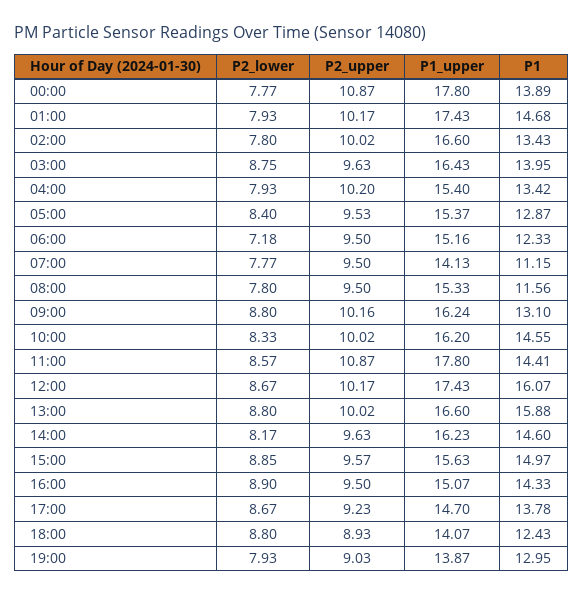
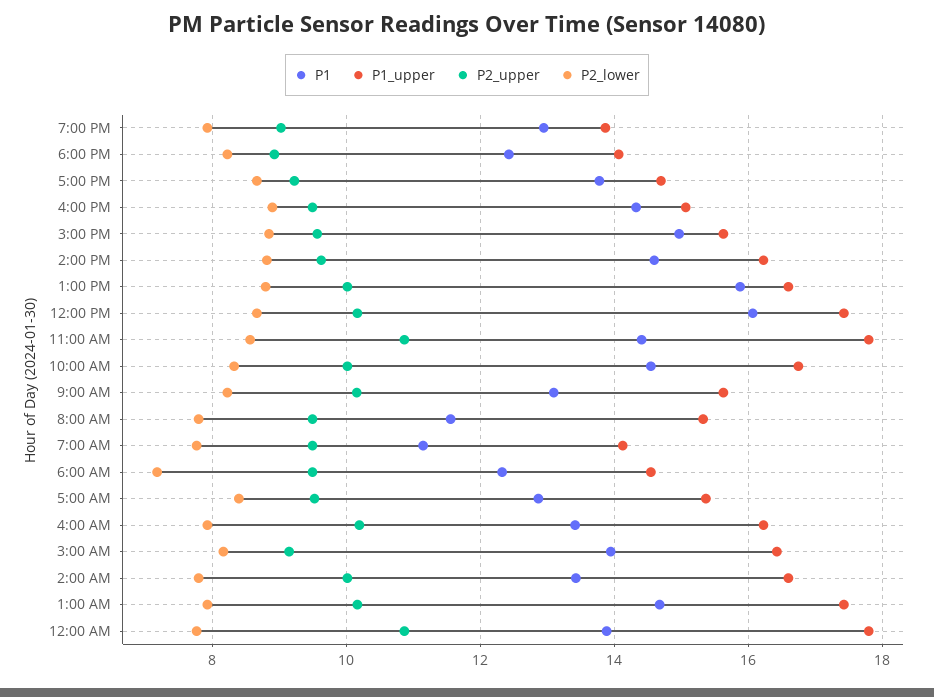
P2_lower, 03:00: 8.75 -> 8.2
P2_upper, 03:00: 9.63 -> 9.2
P1_upper, 04:00: 15.4 -> 16.2
P1_upper, 06:00: 15.16 -> 14.6
P2_lower, 09:00: 8.8 -> 8.2
P1_upper, 09:00: 16.24 -> 15.6
P1_upper, 10:00: 16.2 -> 16.8
P2_lower, 14:00: 8.17 -> 8.8
P2_lower, 18:00: 8.8 -> 8.2

